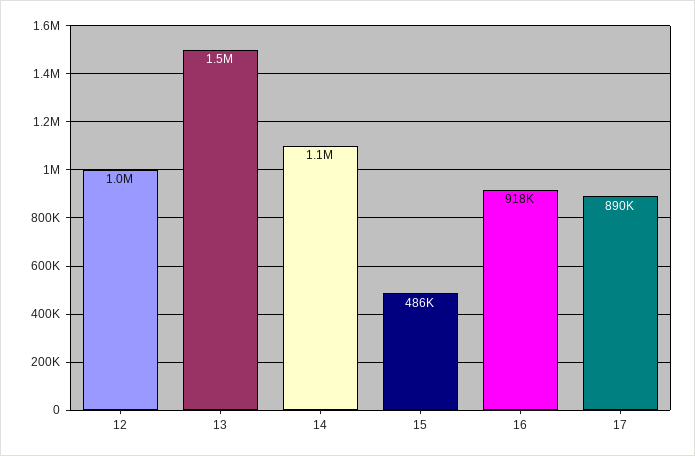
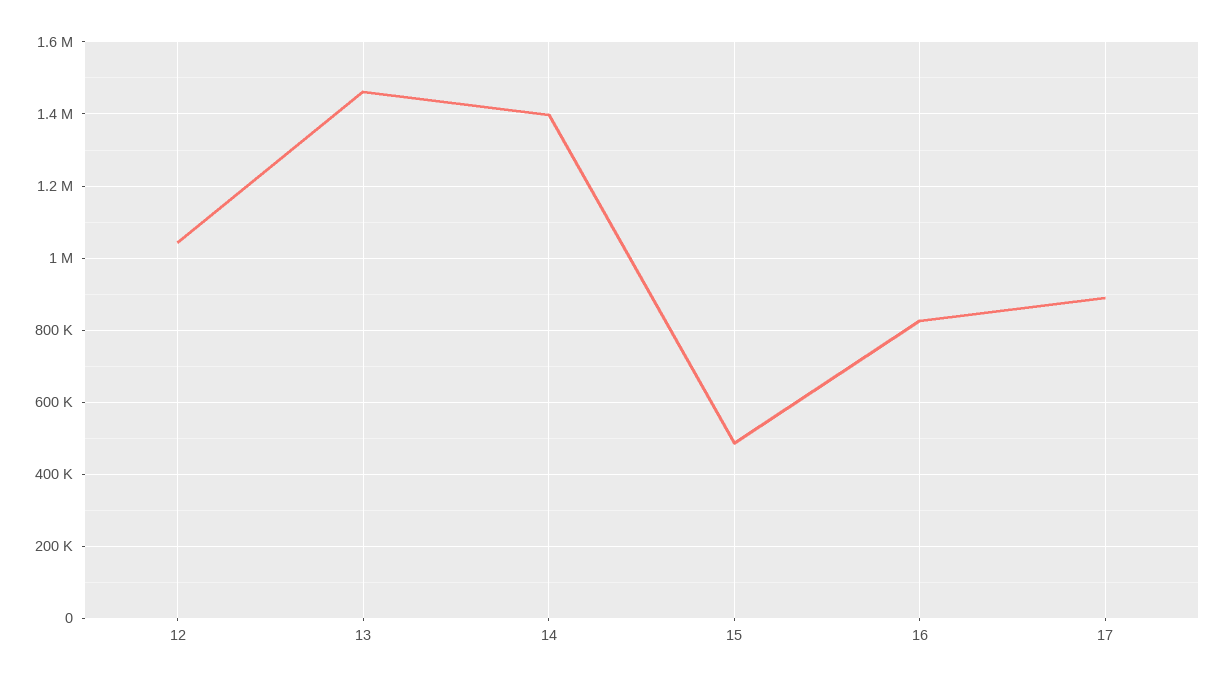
14: 1100000 -> 1400000
16: 918000 -> 820000

